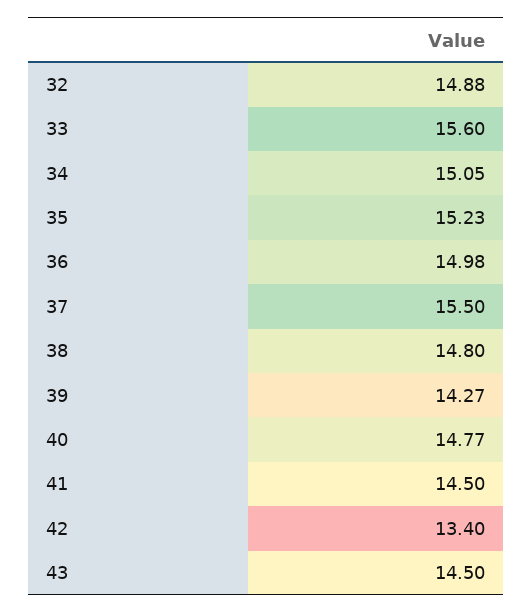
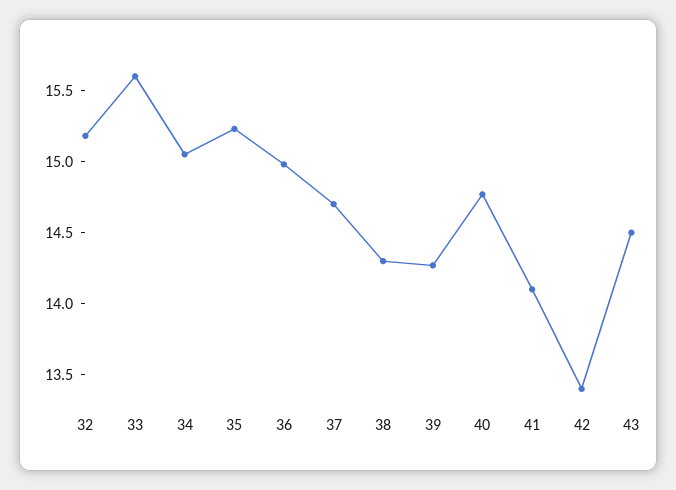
32: 14.88 -> 15.2
37: 15.5 -> 14.7
38: 14.8 -> 14.3
41: 14.5 -> 14.1

